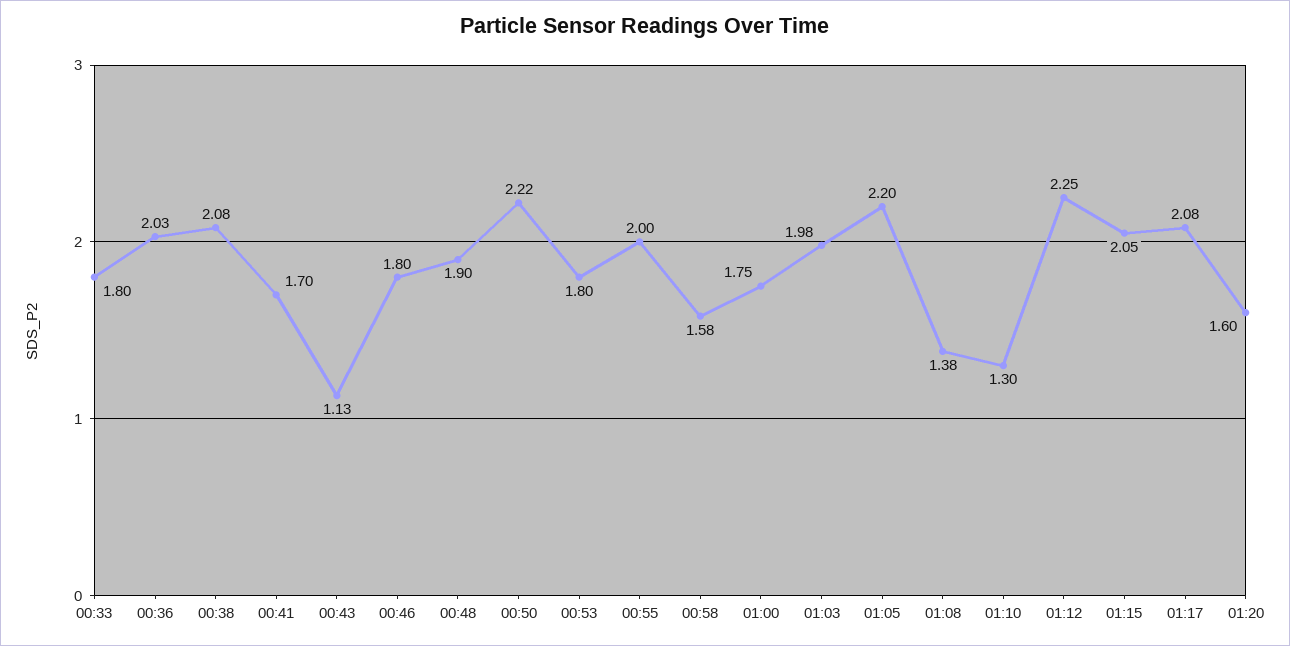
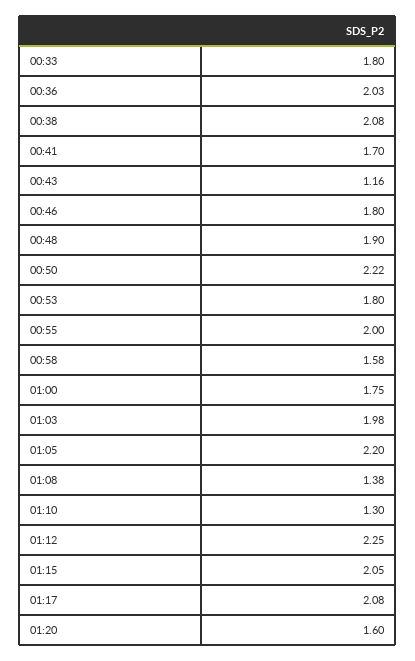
00:43: 1.13 -> 1.16

